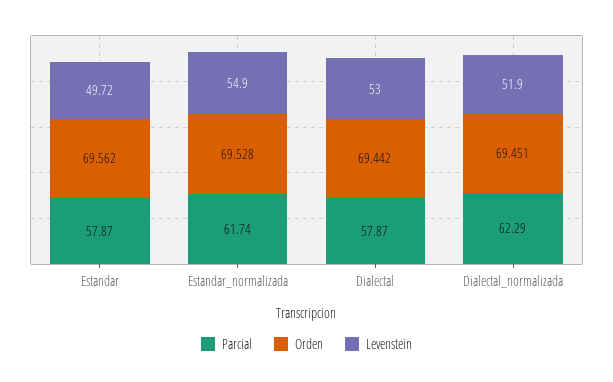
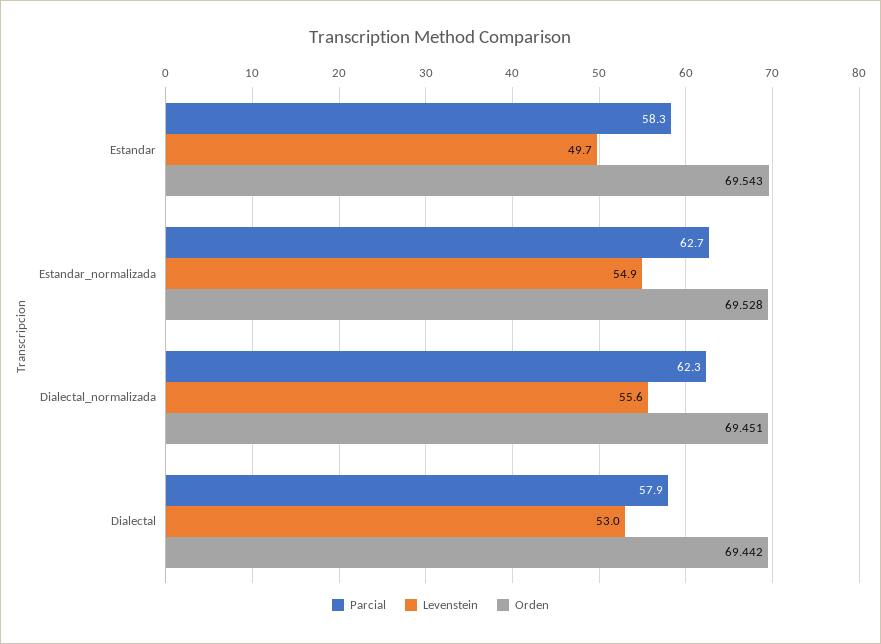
Parcial, Estandar: 57.87 -> 58.3
Orden, Estandar: 69.562 -> 69.543
Parcial, Estandar_normalizada: 61.74 -> 62.7
Levenstein, Dialectal_normalizada: 51.9 -> 55.6

